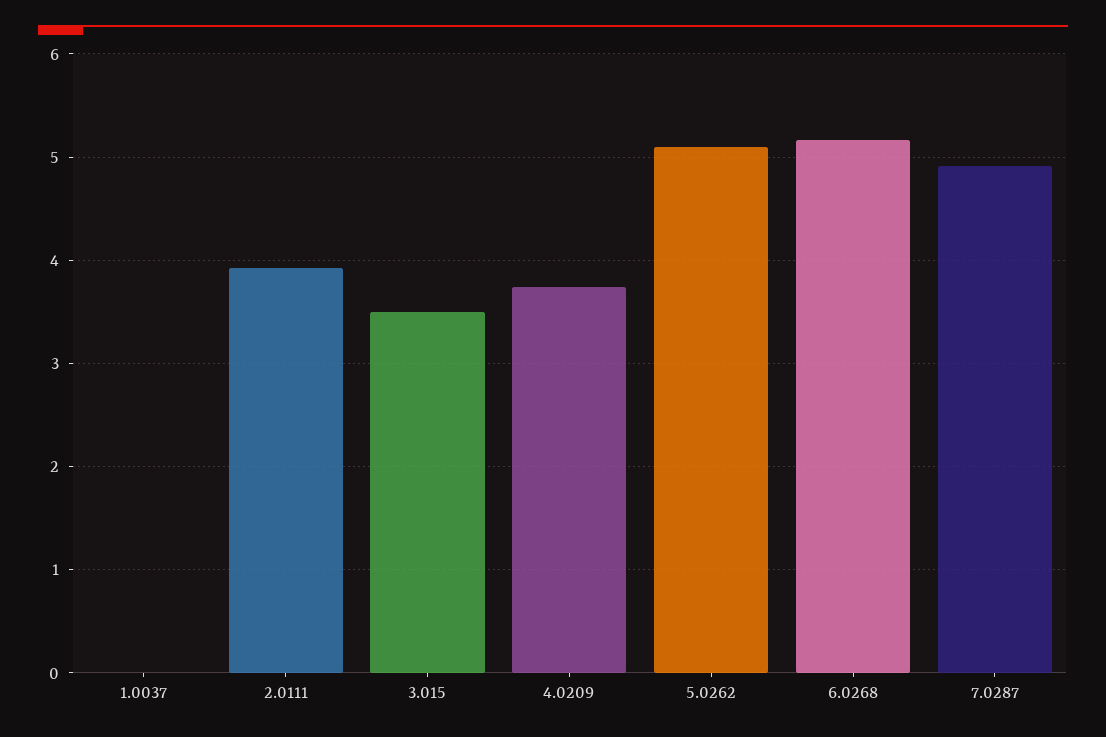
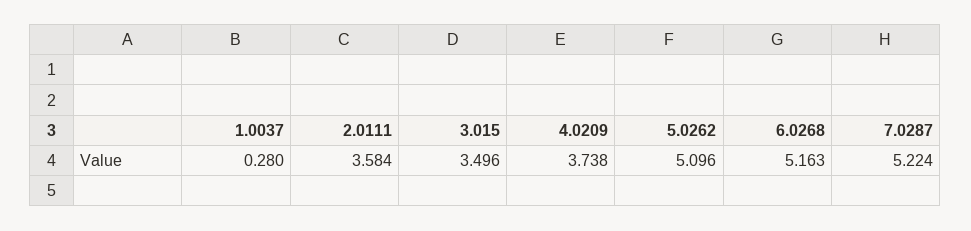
1.0037: 0 -> 0.28
2.0111: 3.9 -> 3.584
7.0287: 4.9 -> 5.224

